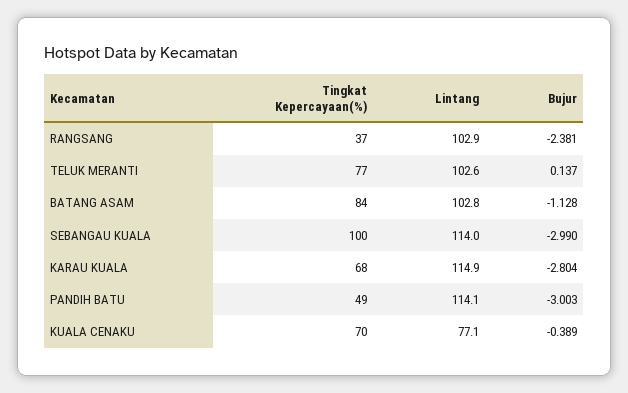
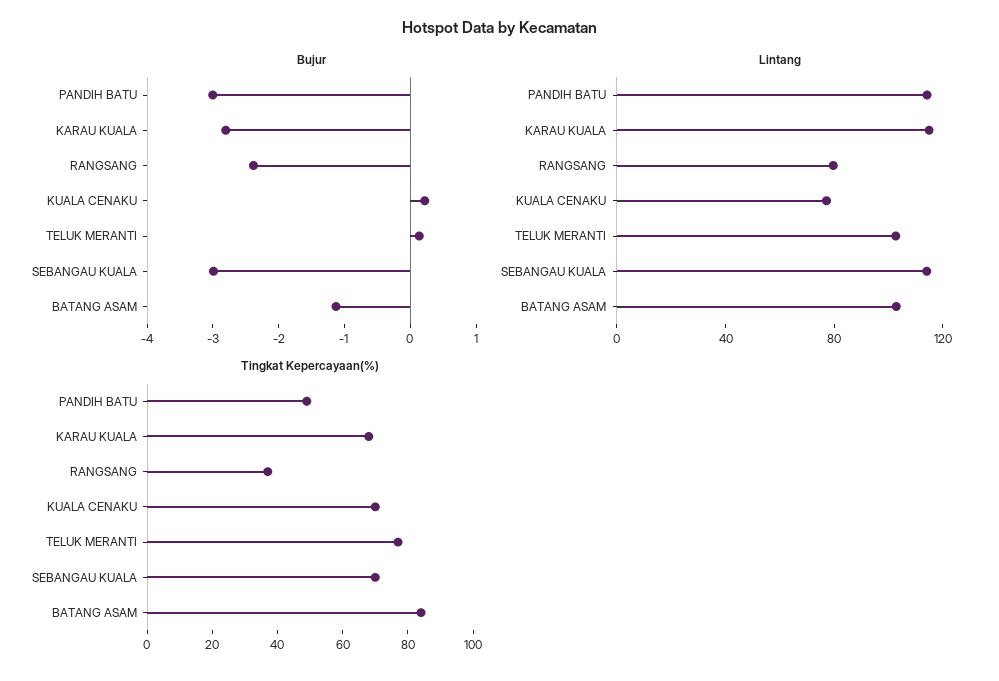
Lintang, RANGSANG: 102.9 -> 80
Tingkat Kepercayaan(%), SEBANGAU KUALA: 100 -> 70
Bujur, KUALA CENAKU: -0.389 -> 0.2

